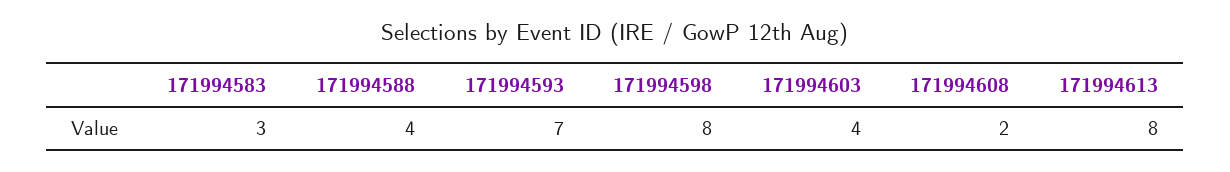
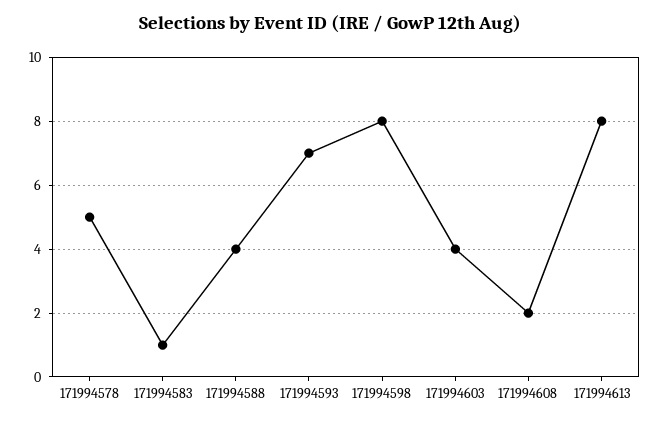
171994583: 3 -> 1
171994578: none -> 5

